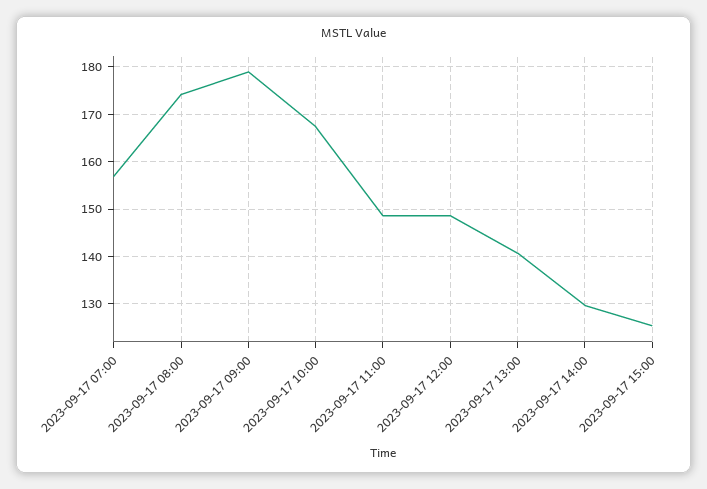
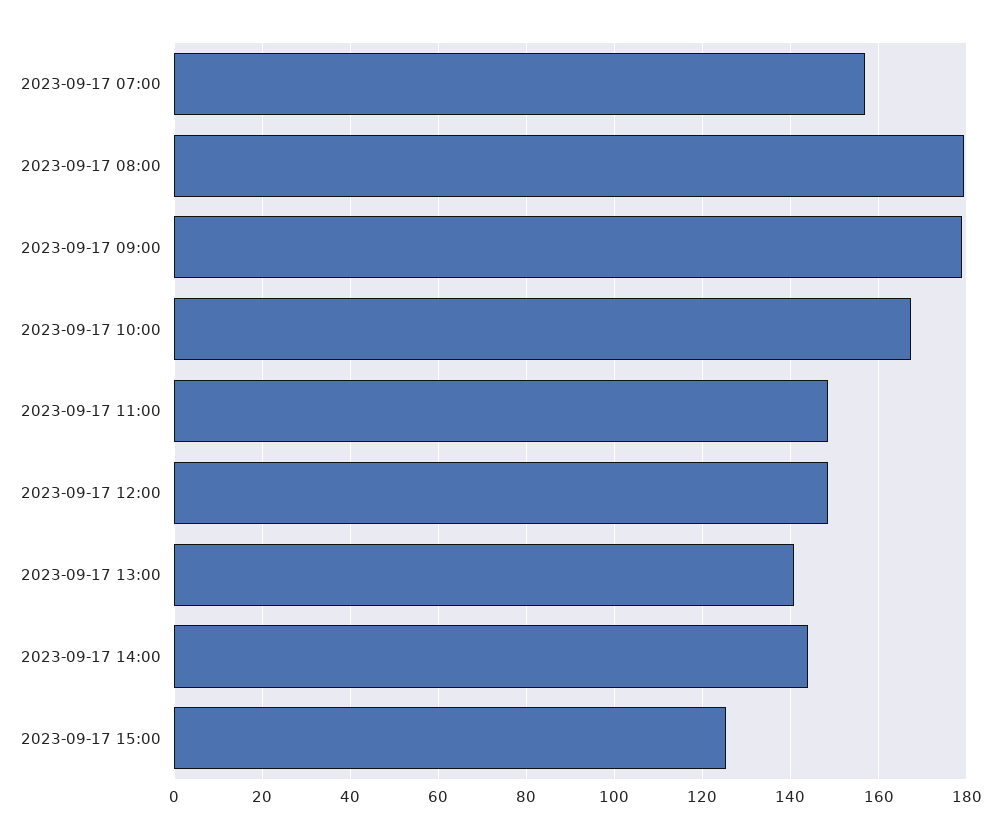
2023-09-17 08:00: 174 -> 180
2023-09-17 14:00: 130 -> 144

